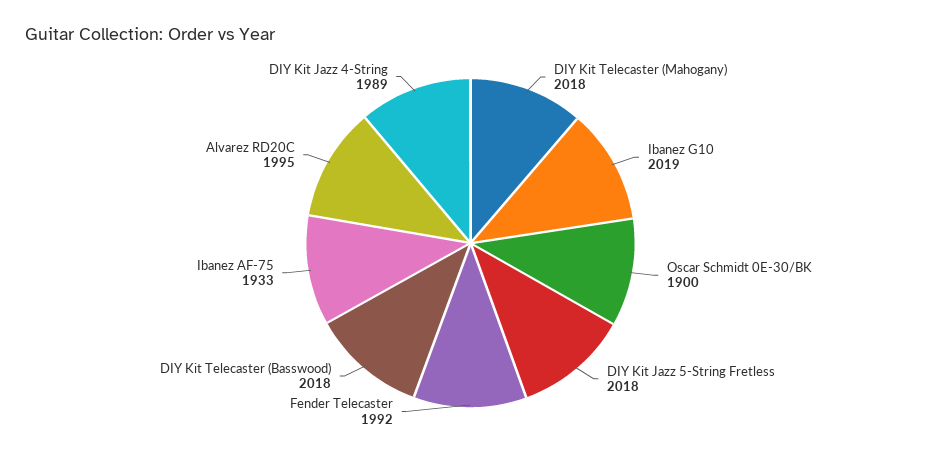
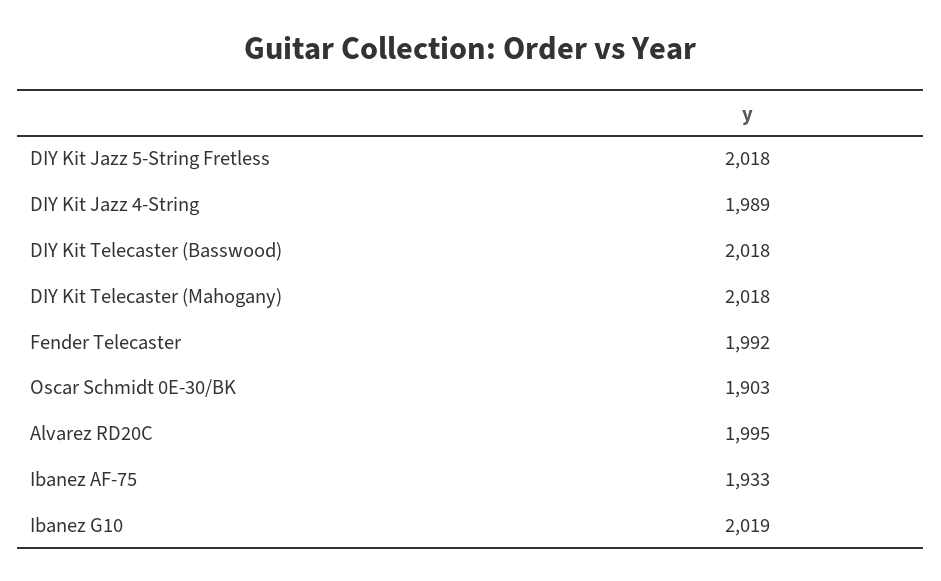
Oscar Schmidt 0E-30/BK: 1900 -> 1903

